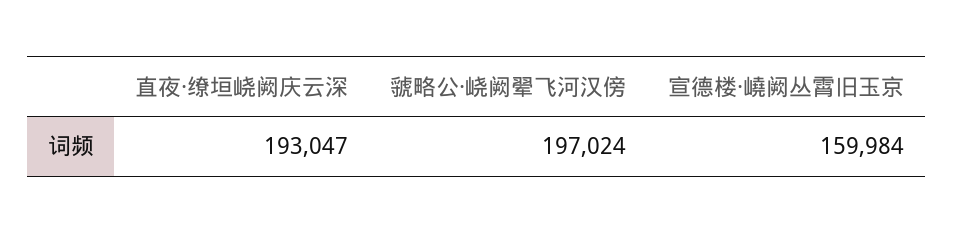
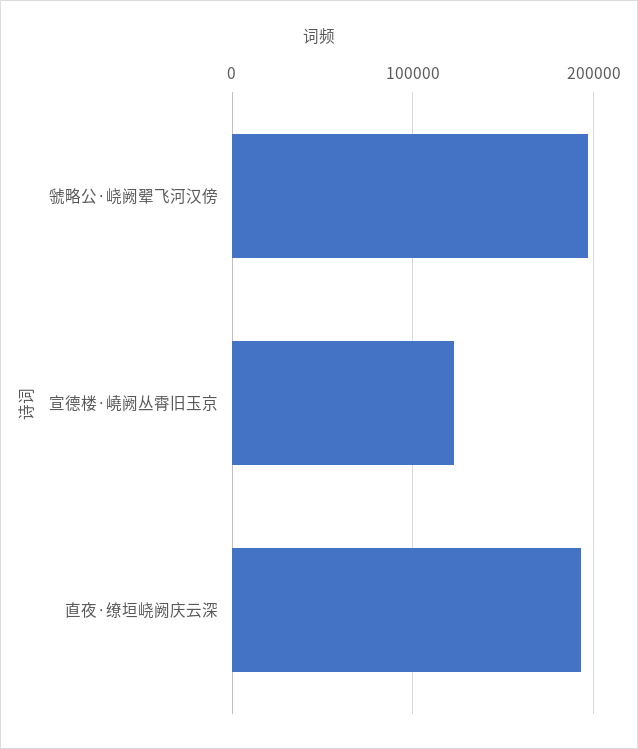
宣德楼·嶢阙丛霄旧玉京: 159984 -> 120000

